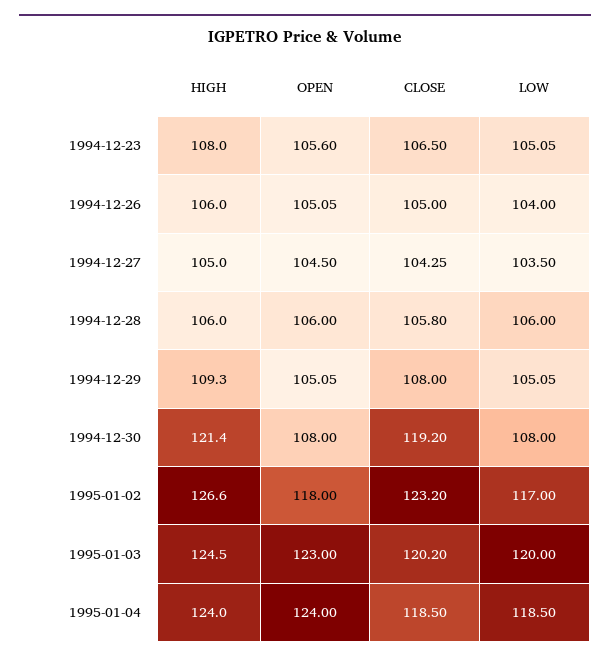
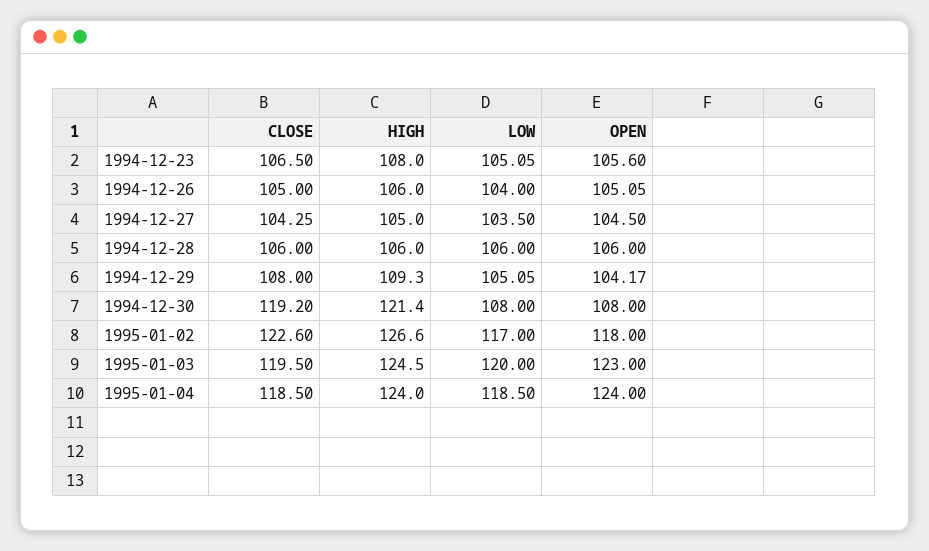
CLOSE, 1994-12-28: 105.8 -> 106
OPEN, 1994-12-29: 105.05 -> 104.17
CLOSE, 1995-01-02: 123.2 -> 122.6
CLOSE, 1995-01-03: 120.2 -> 119.5

